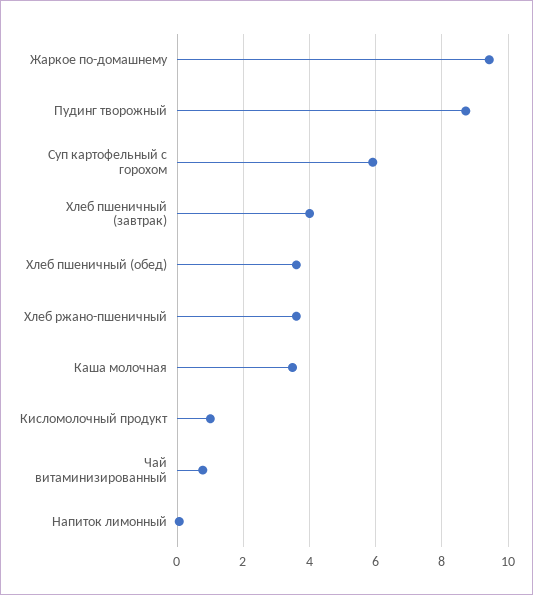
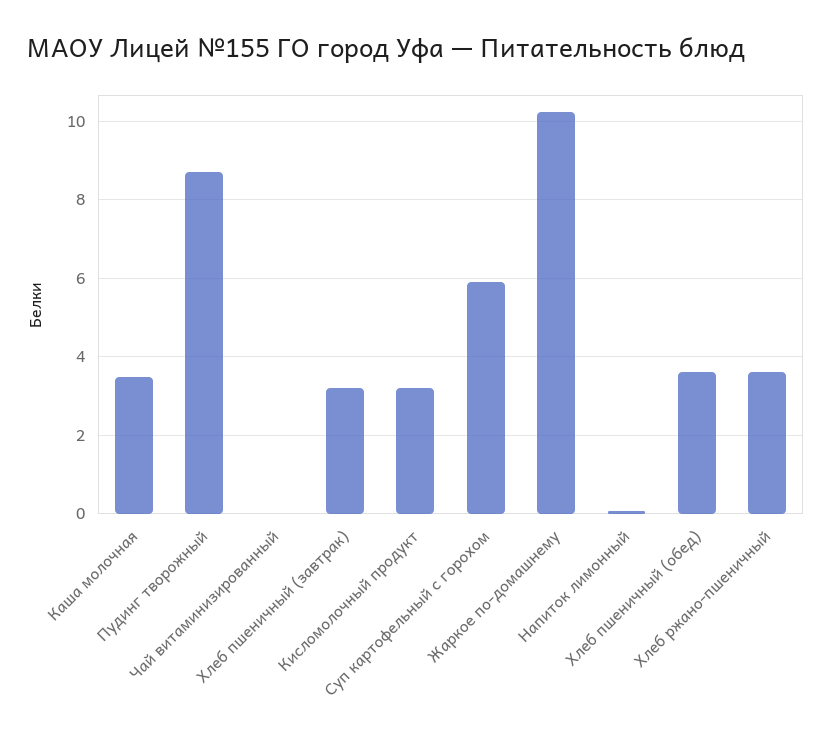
Жаркое по-домашнему: 9.4 -> 10.2
Хлеб пшеничный (завтрак): 4 -> 3.2
Кисломолочный продукт: 1 -> 3.2
Чай витаминизированный: 0.8 -> 0

